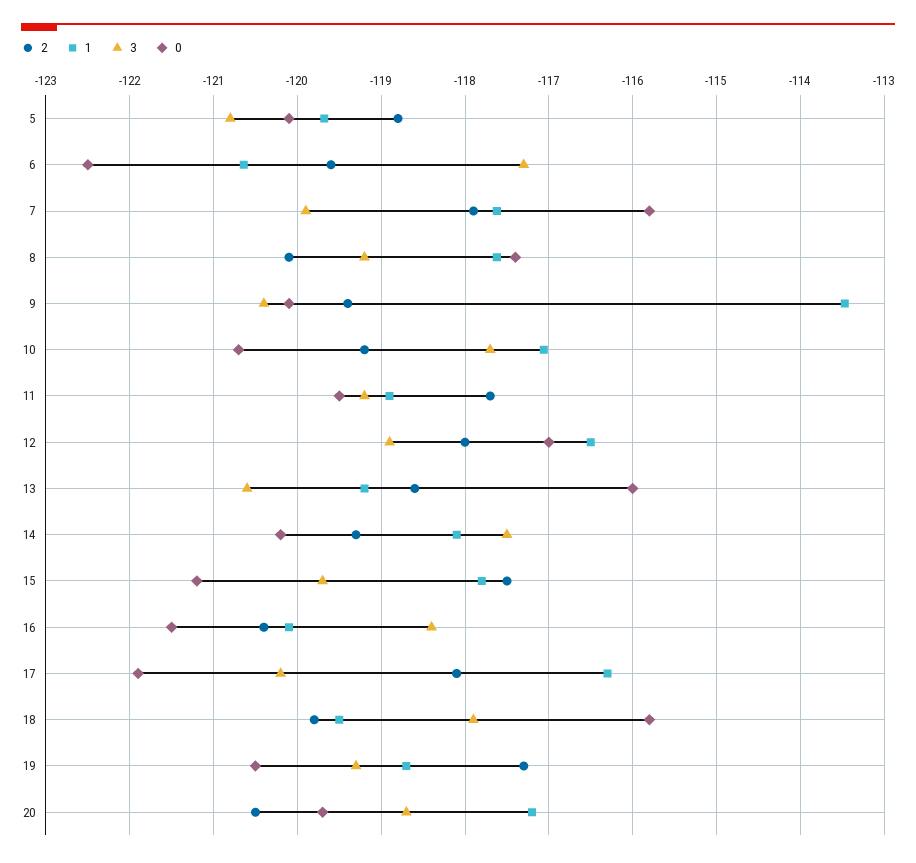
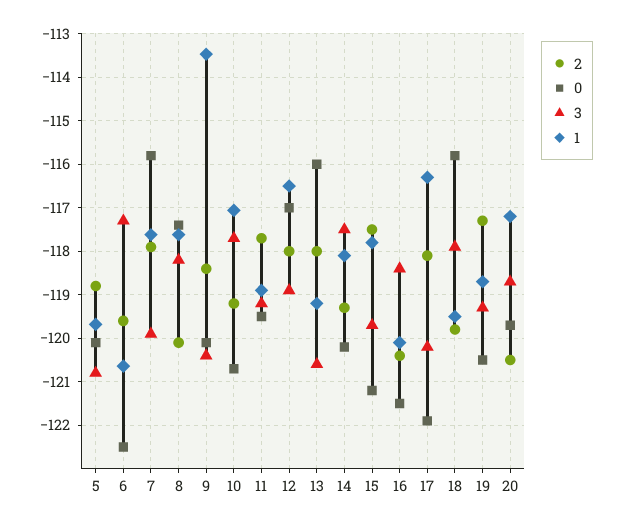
3, 8: -119.2 -> -118.2
2, 9: -119.4 -> -118.4
2, 13: -118.6 -> -118

